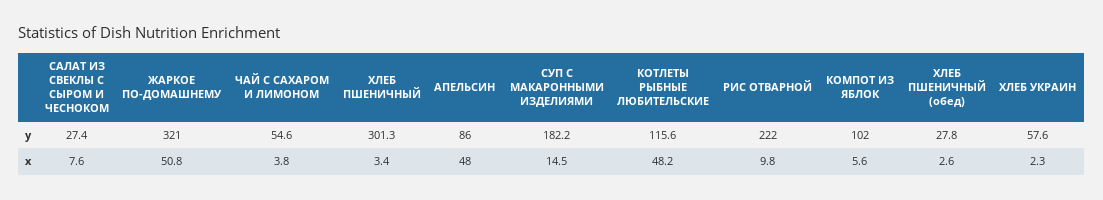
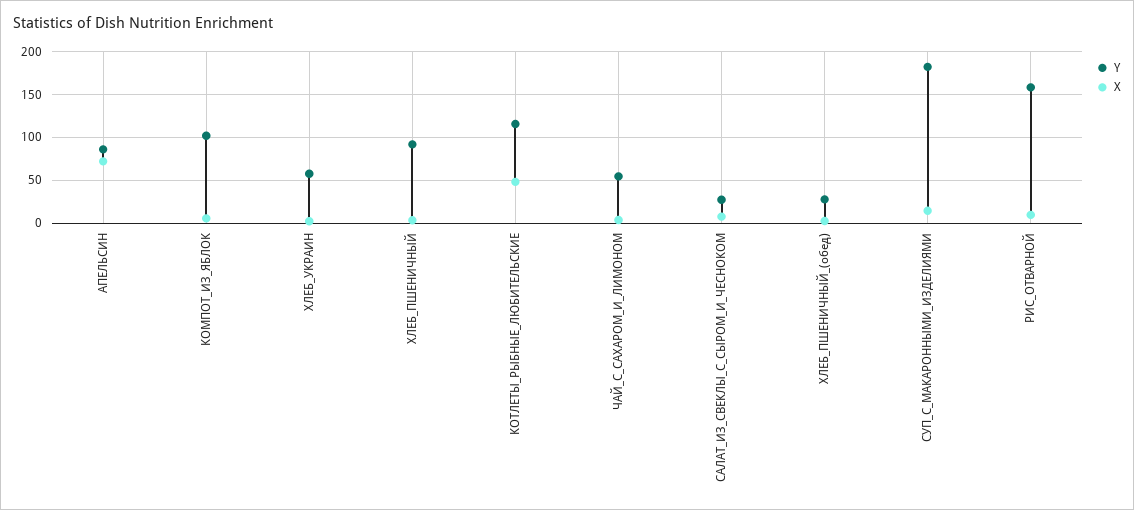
y, ЖАРКОЕ ПО-ДОМАШНЕМУ: 321 -> none
y, ХЛЕБ ПШЕНИЧНЫЙ: 301.3 -> 90
y, РИС ОТВАРНОЙ: 222 -> 160
x, ЖАРКОЕ ПО-ДОМАШНЕМУ: 50.8 -> none
x, АПЕЛЬСИН: 48 -> 70

